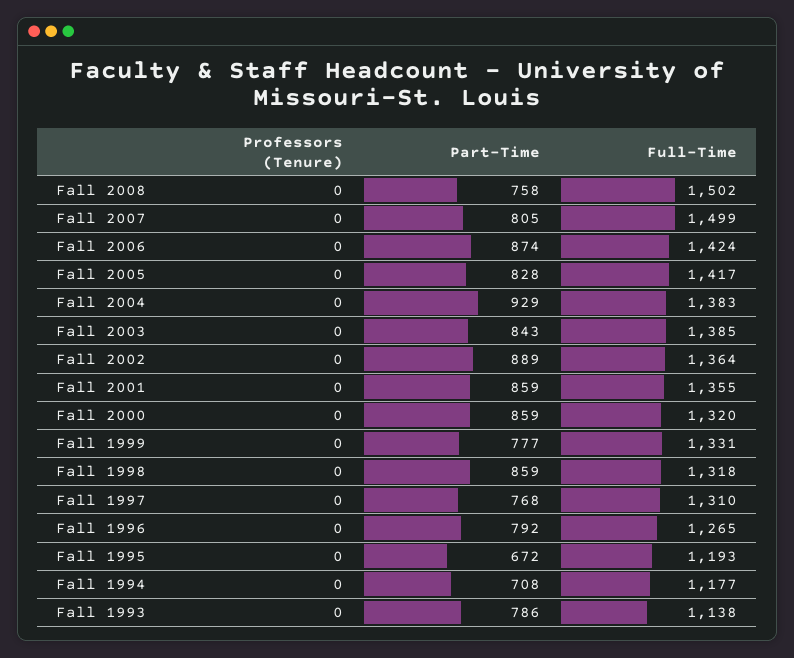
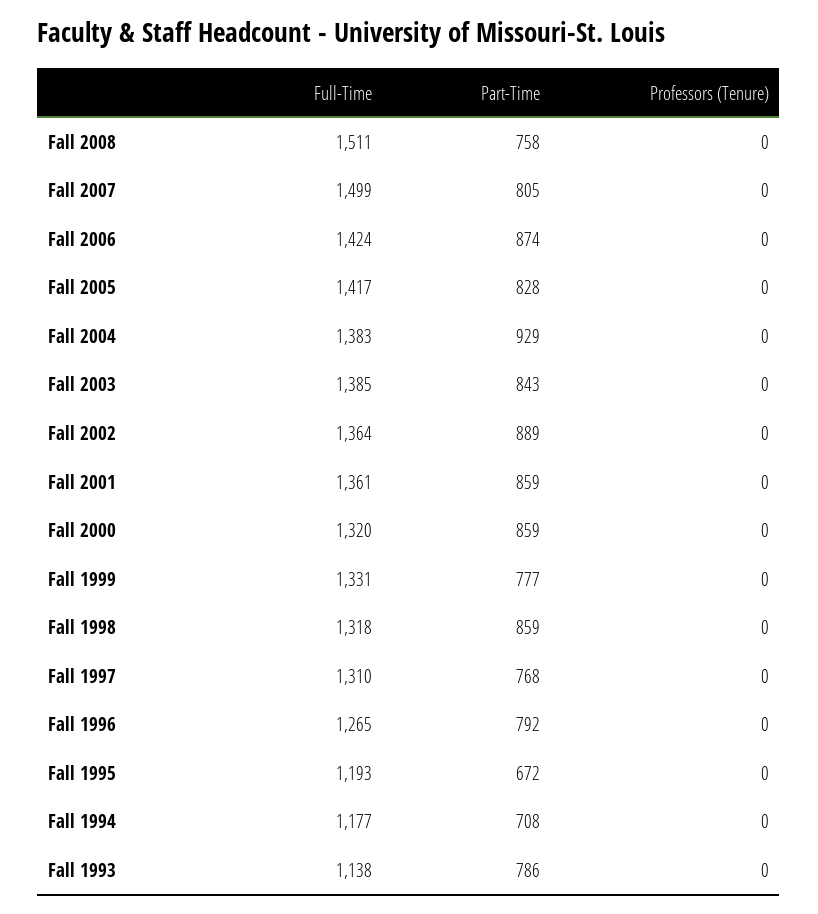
Full-Time, Fall 2008: 1502 -> 1511
Full-Time, Fall 2001: 1355 -> 1361

